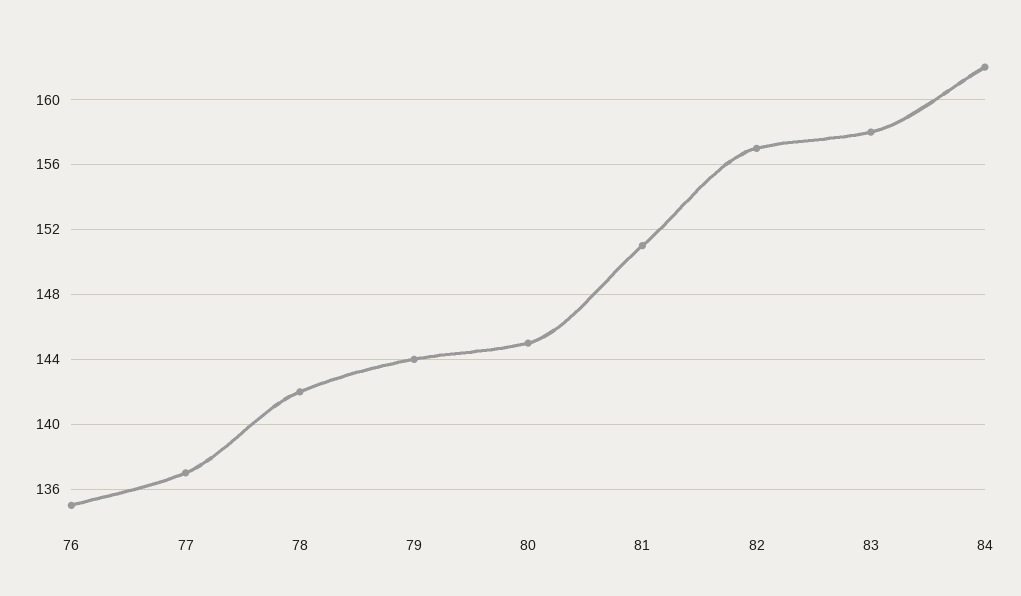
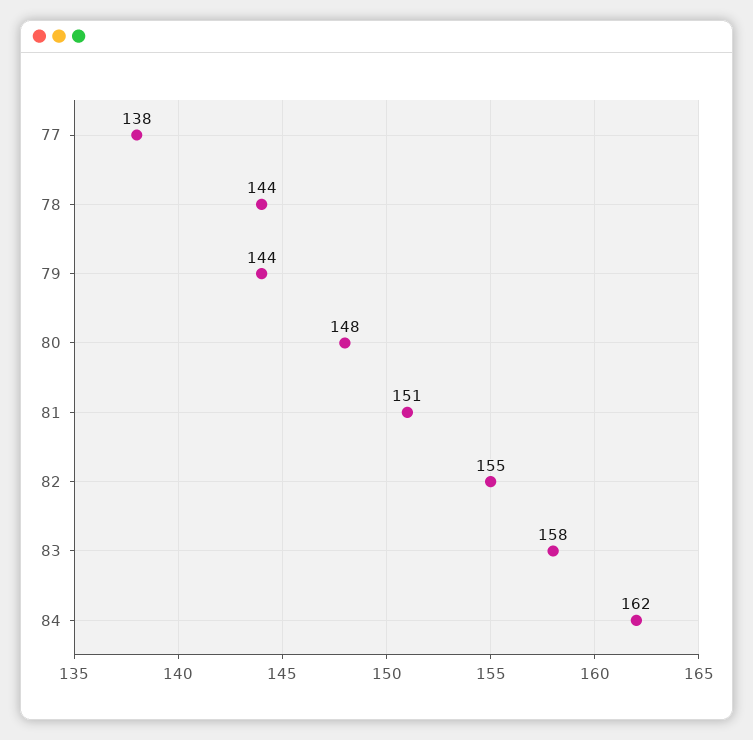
76: 135 -> none
77: 137 -> 138
78: 142 -> 144
80: 145 -> 148
82: 157 -> 155

